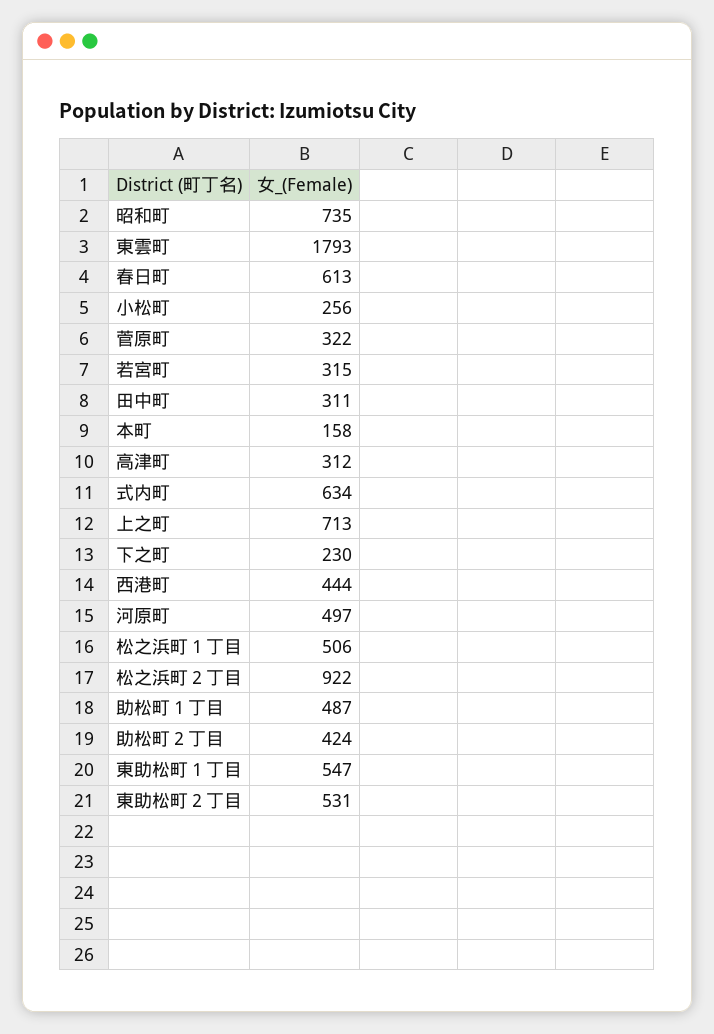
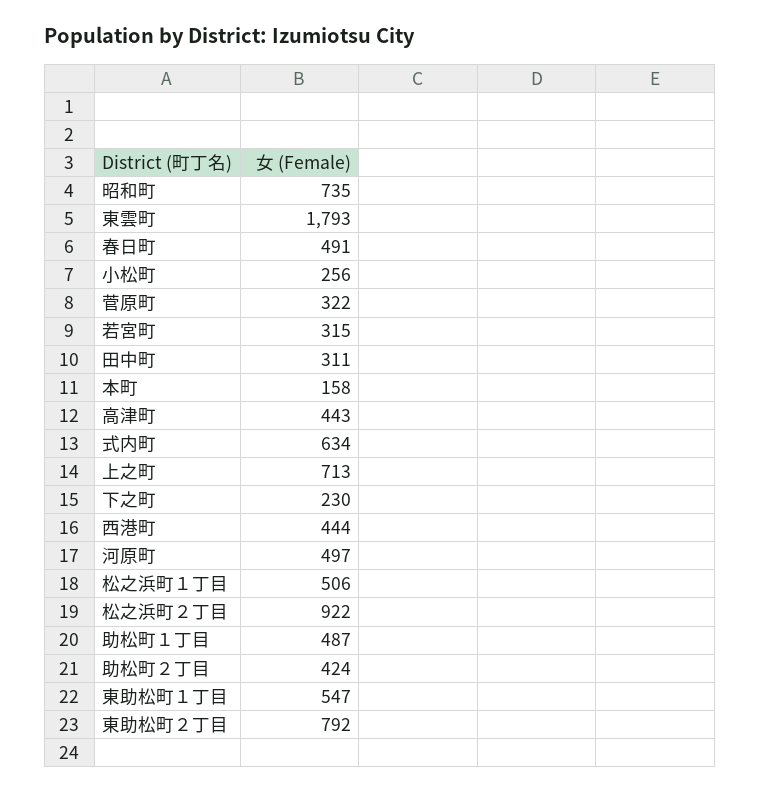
春日町: 613 -> 491
高津町: 312 -> 443
東助松町２丁目: 531 -> 792

